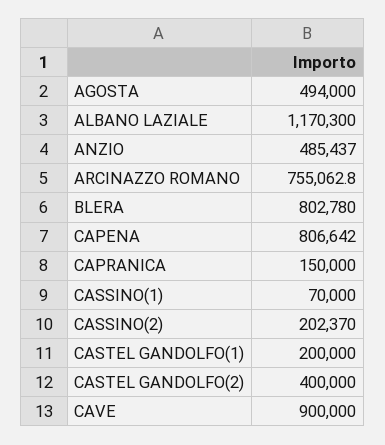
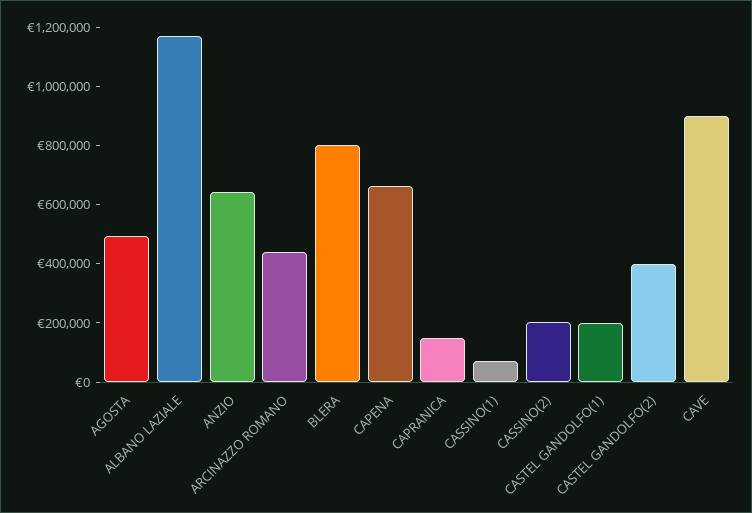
ANZIO: 485437 -> 650000
ARCINAZZO ROMANO: 755062.8 -> 450000
CAPENA: 806642 -> 650000

